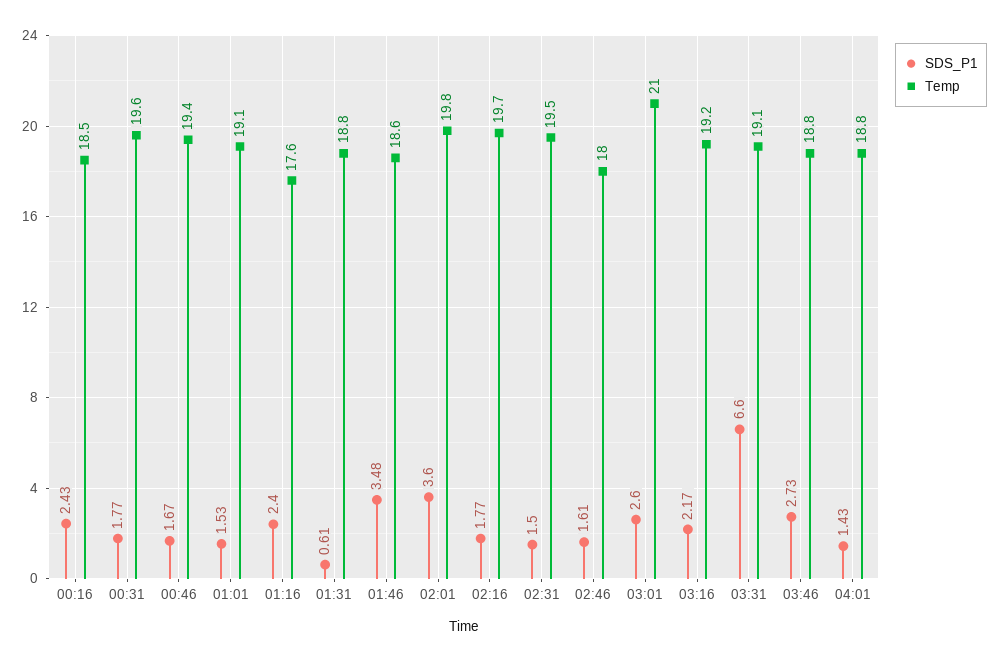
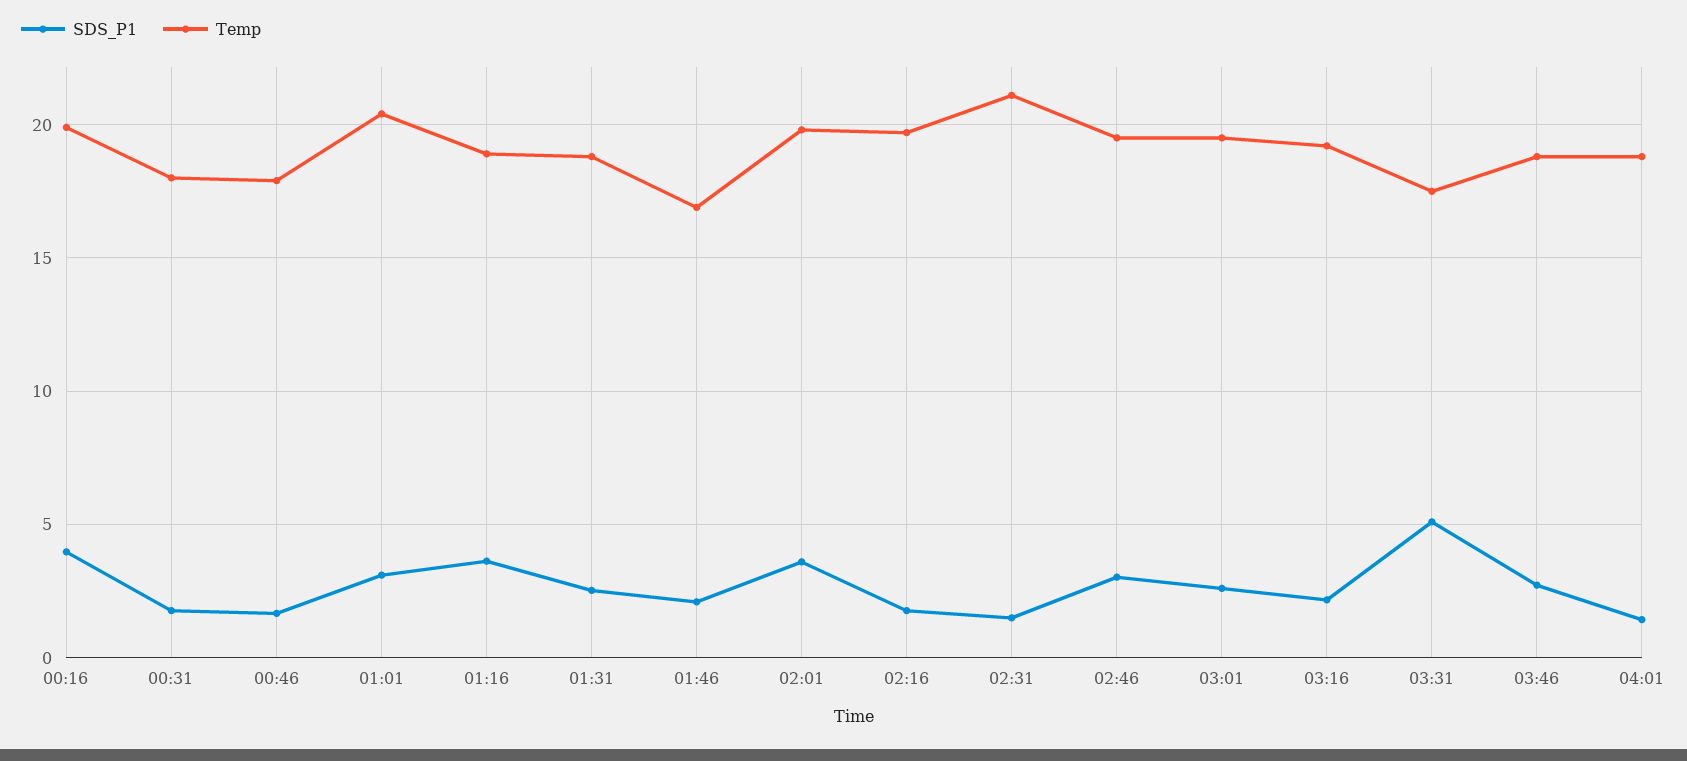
SDS_P1, 00:16: 2.43 -> 4
Temp, 00:16: 18.5 -> 20
Temp, 00:31: 19.6 -> 18
Temp, 00:46: 19.4 -> 18
SDS_P1, 01:01: 1.53 -> 3
Temp, 01:01: 19.1 -> 20.5
SDS_P1, 01:16: 2.4 -> 3.5
Temp, 01:16: 17.6 -> 19
SDS_P1, 01:31: 0.61 -> 2.5
SDS_P1, 01:46: 3.48 -> 2
Temp, 01:46: 18.6 -> 17
Temp, 02:31: 19.5 -> 21
SDS_P1, 02:46: 1.61 -> 3
Temp, 02:46: 18 -> 19.5
Temp, 03:01: 21 -> 19.5
SDS_P1, 03:31: 6.6 -> 5
Temp, 03:31: 19.1 -> 17.5

